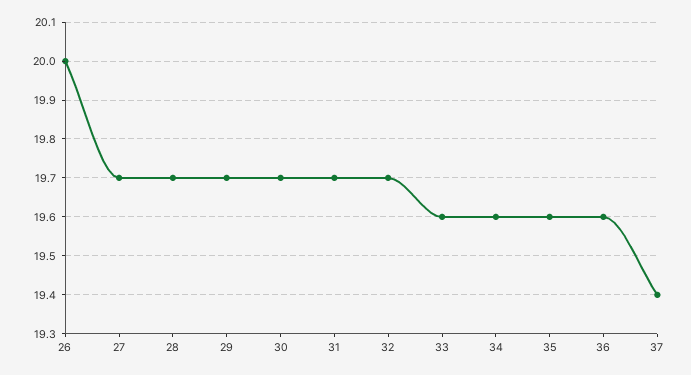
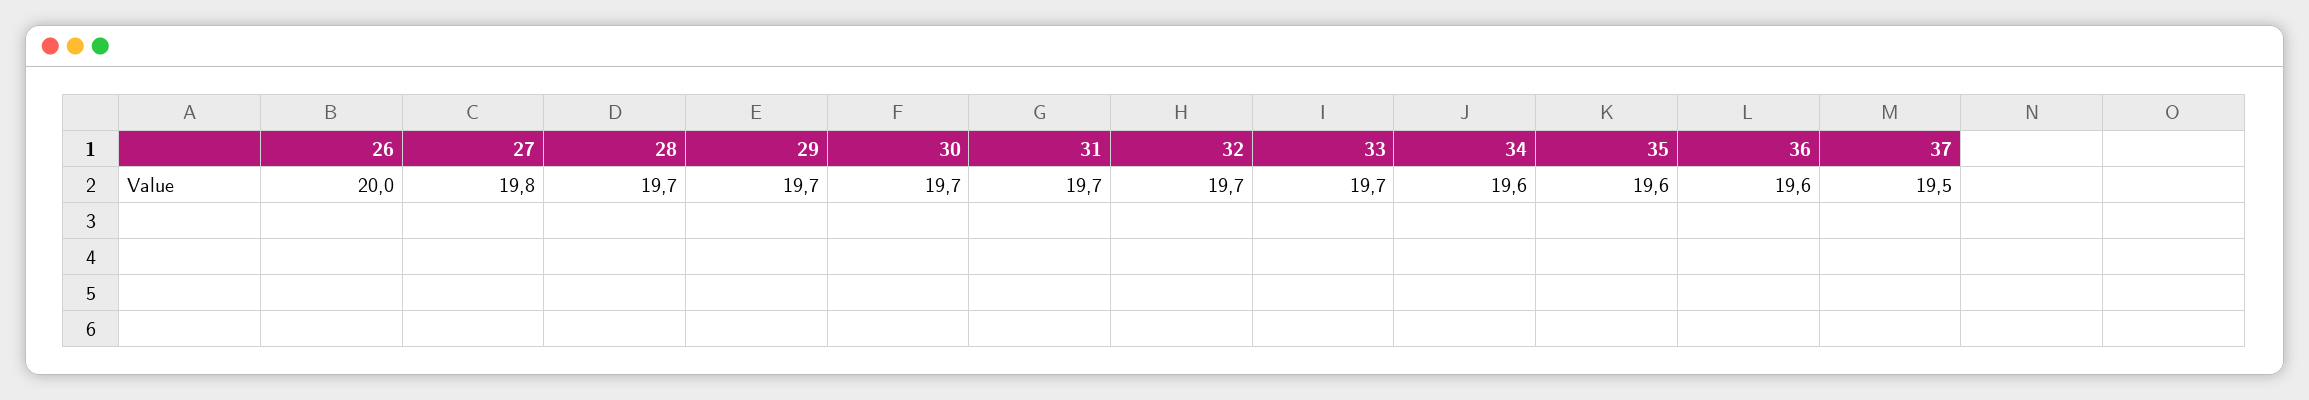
27: 19.7 -> 19.8
33: 19.6 -> 19.7
37: 19.4 -> 19.5

